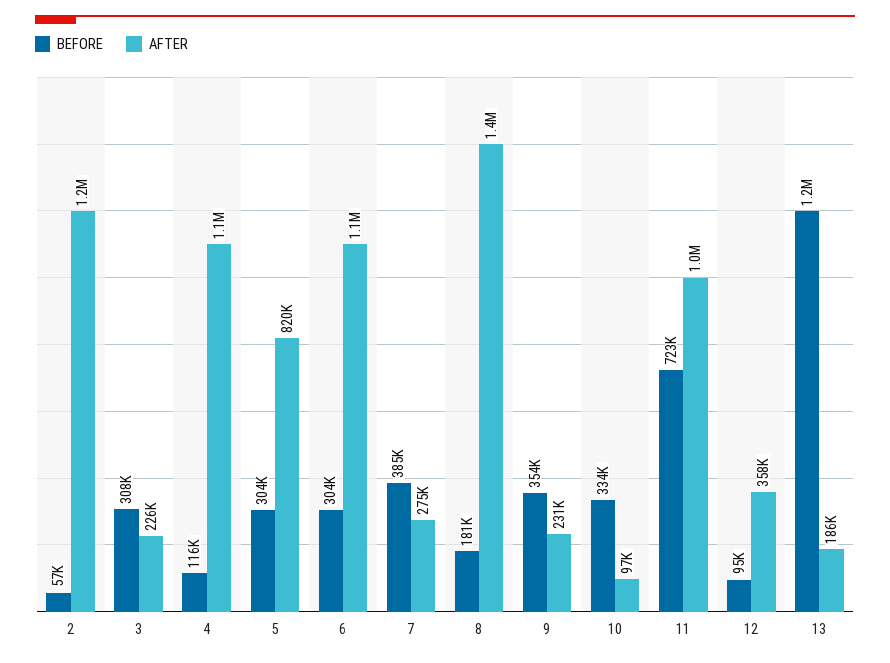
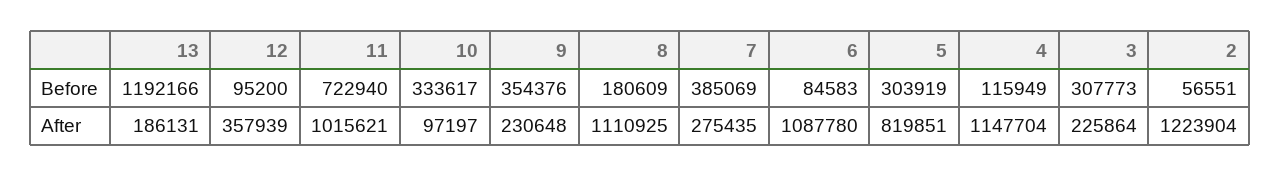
BEFORE, 6: 304000 -> 84583
AFTER, 8: 1400000 -> 1110925

